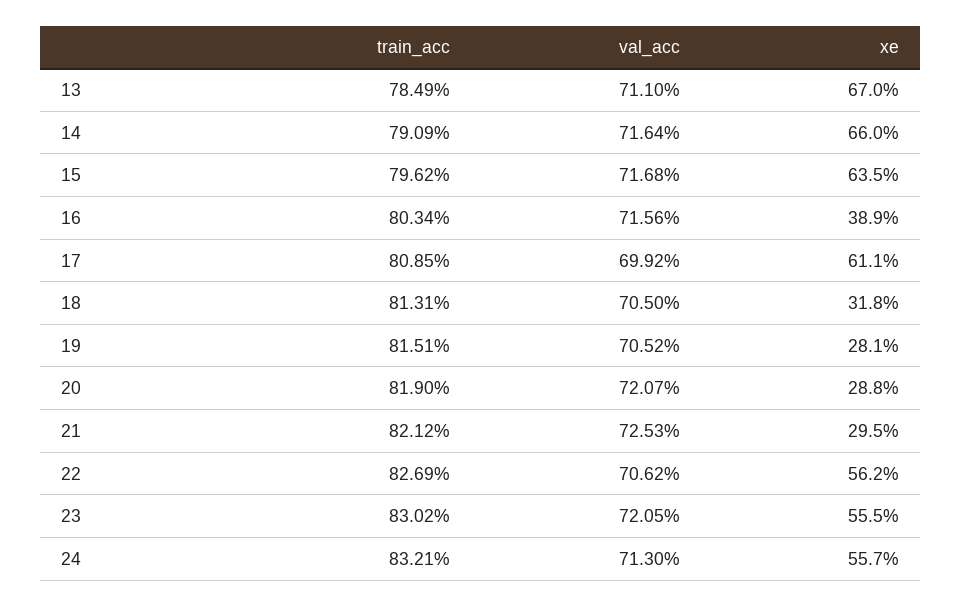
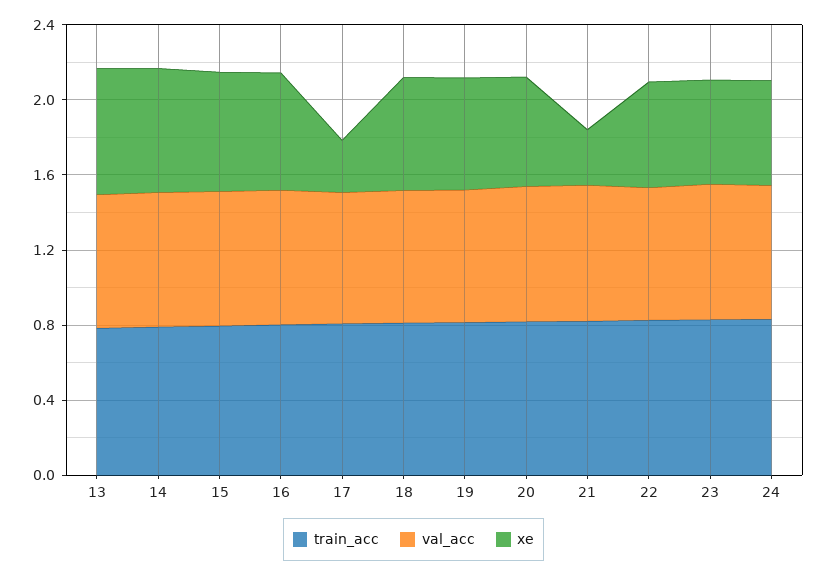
xe, 16: 0.389 -> 0.6
xe, 17: 0.611 -> 0.3
xe, 18: 0.318 -> 0.6
xe, 19: 0.281 -> 0.6
xe, 20: 0.288 -> 0.6

